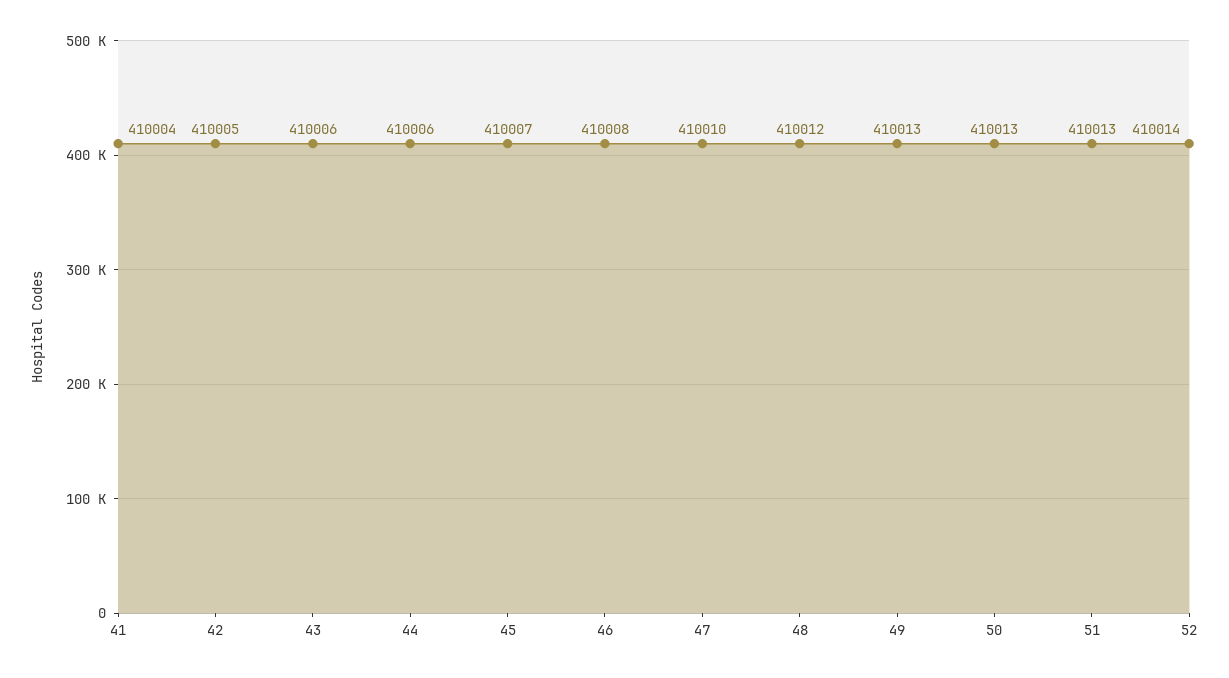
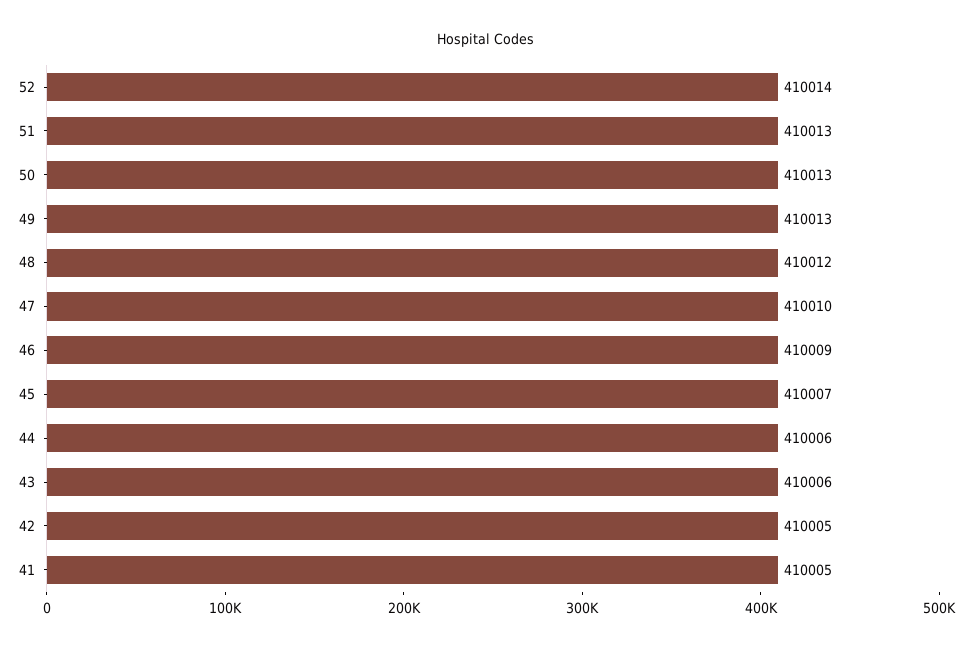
41: 410004 -> 410005
46: 410008 -> 410009

